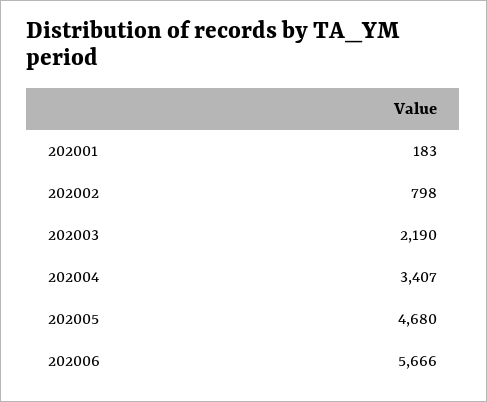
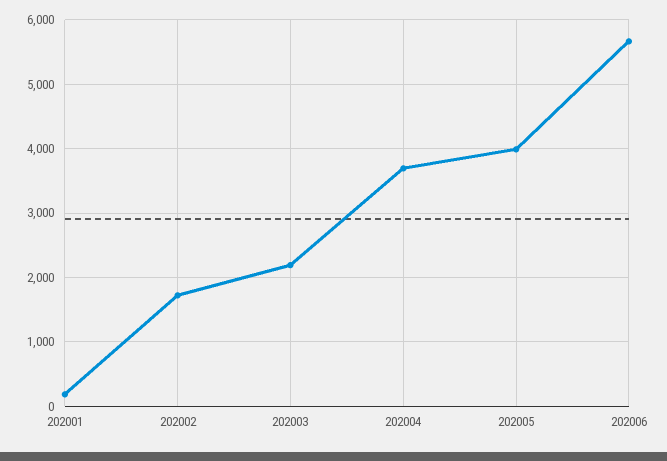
202002: 798 -> 1700
202004: 3407 -> 3700
202005: 4680 -> 4000

